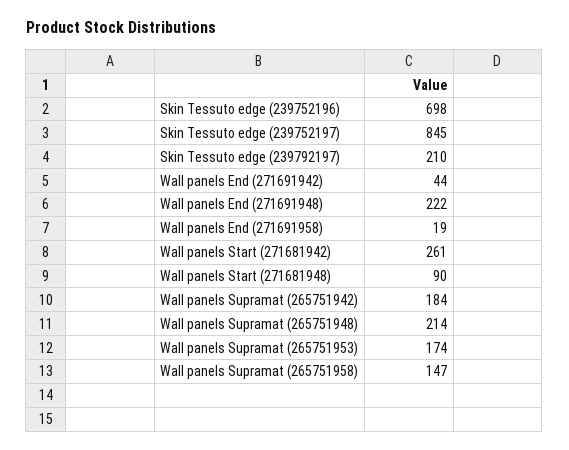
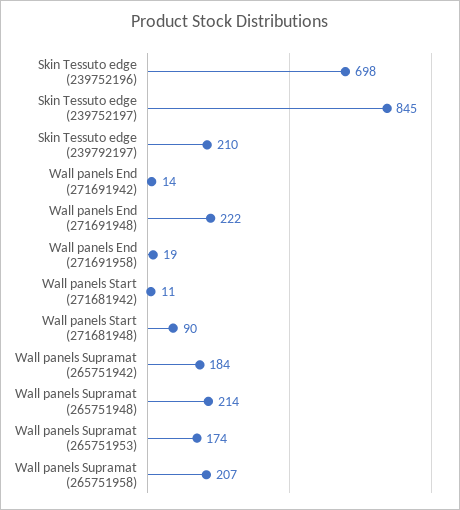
Wall panels End (271691942): 44 -> 14
Wall panels Start (271681942): 261 -> 11
Wall panels Supramat (265751958): 147 -> 207

